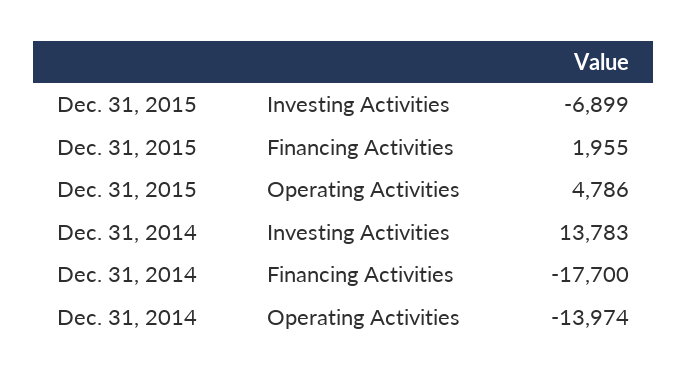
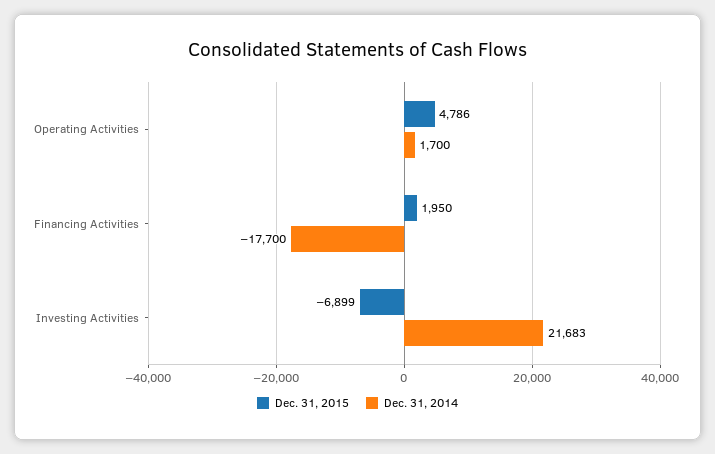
Dec. 31, 2015, Financing Activities: 1955 -> 1950
Dec. 31, 2014, Investing Activities: 13783 -> 21683
Dec. 31, 2014, Operating Activities: -13974 -> 1700

